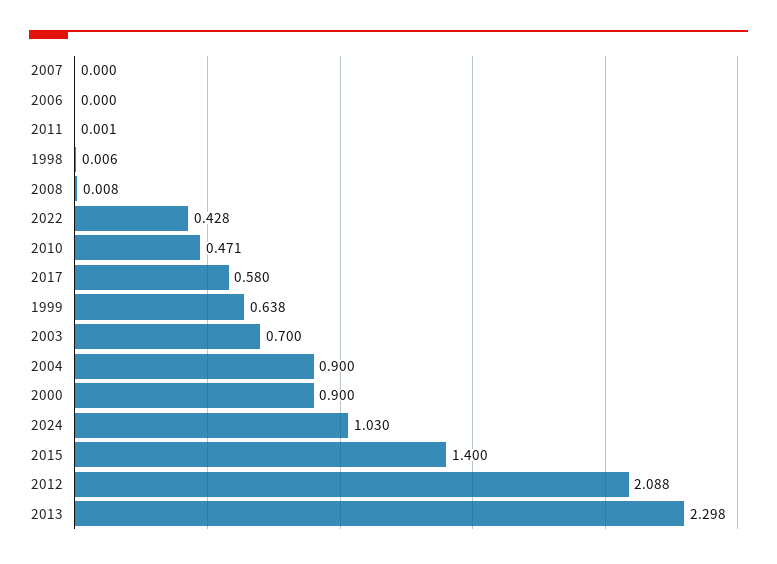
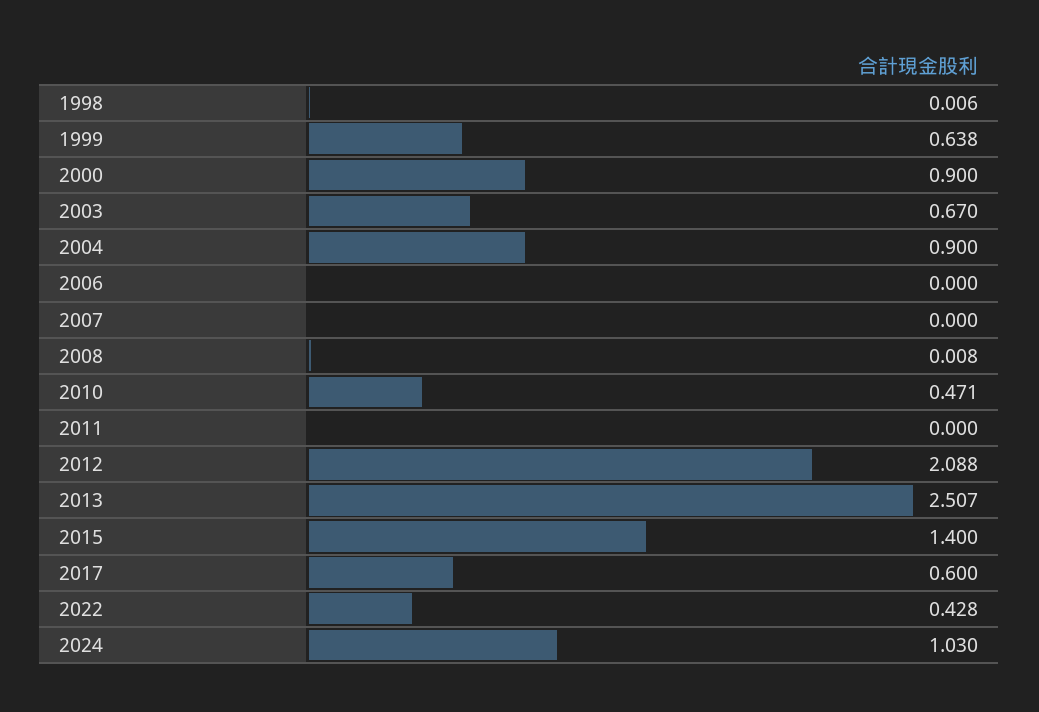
2011: 0.001 -> 0
2017: 0.58 -> 0.6
2003: 0.7 -> 0.67
2013: 2.298 -> 2.507

